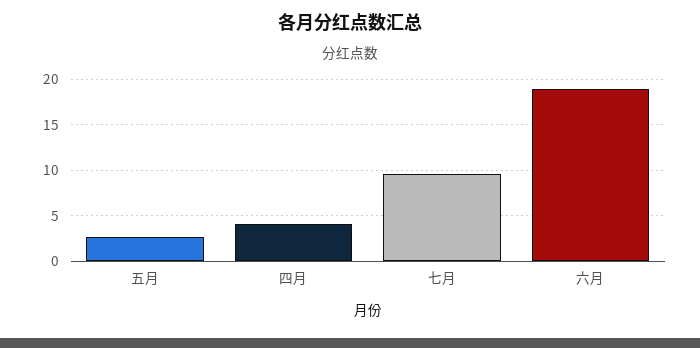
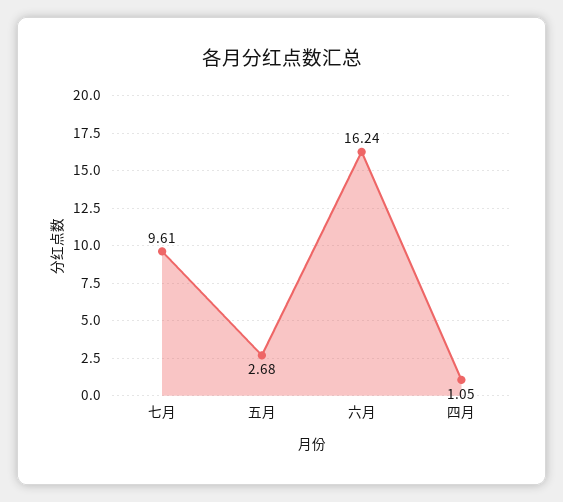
四月: 4 -> 1.05
六月: 19 -> 16.24

